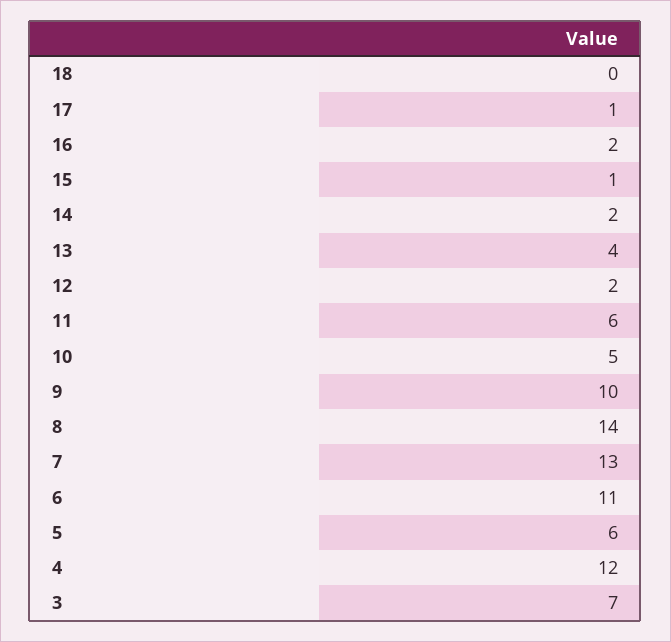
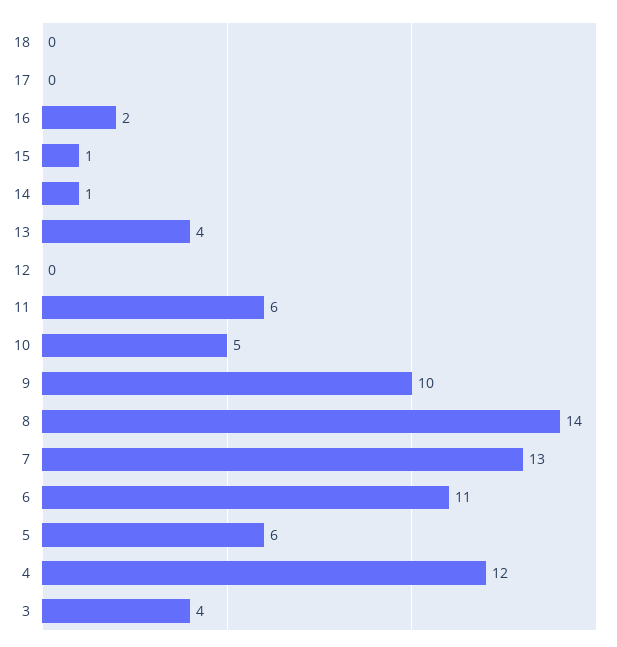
17: 1 -> 0
14: 2 -> 1
12: 2 -> 0
3: 7 -> 4

